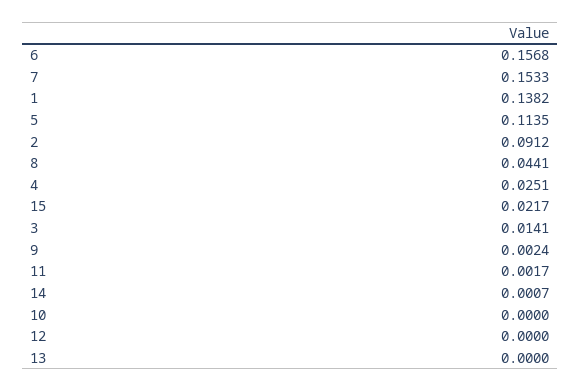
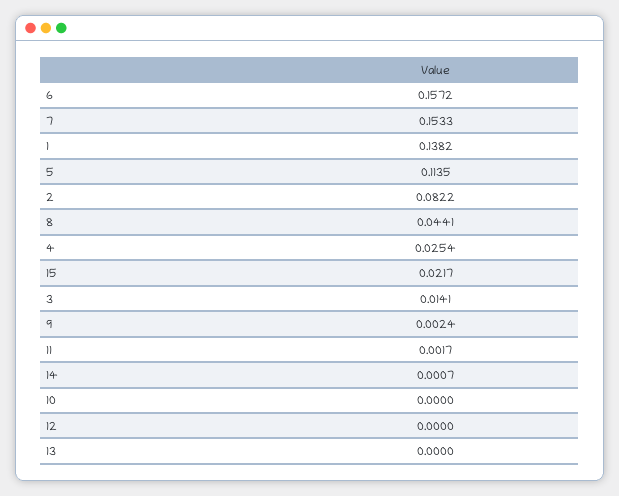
6: 0.1568 -> 0.1572
2: 0.0912 -> 0.0822
4: 0.0251 -> 0.0254

